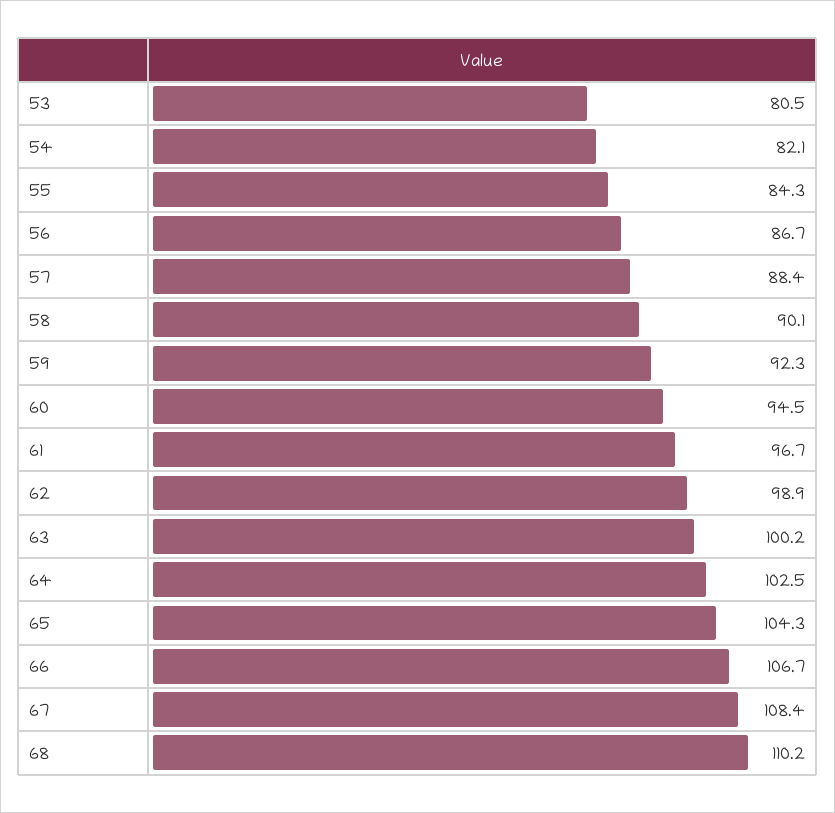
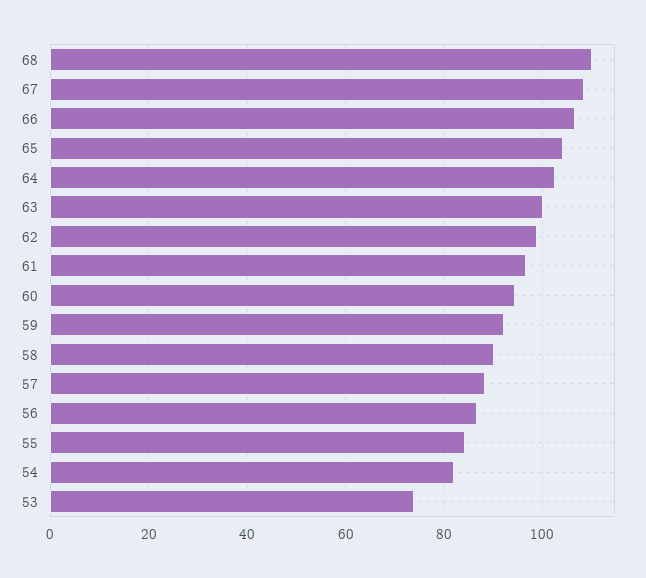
53: 80.5 -> 74

